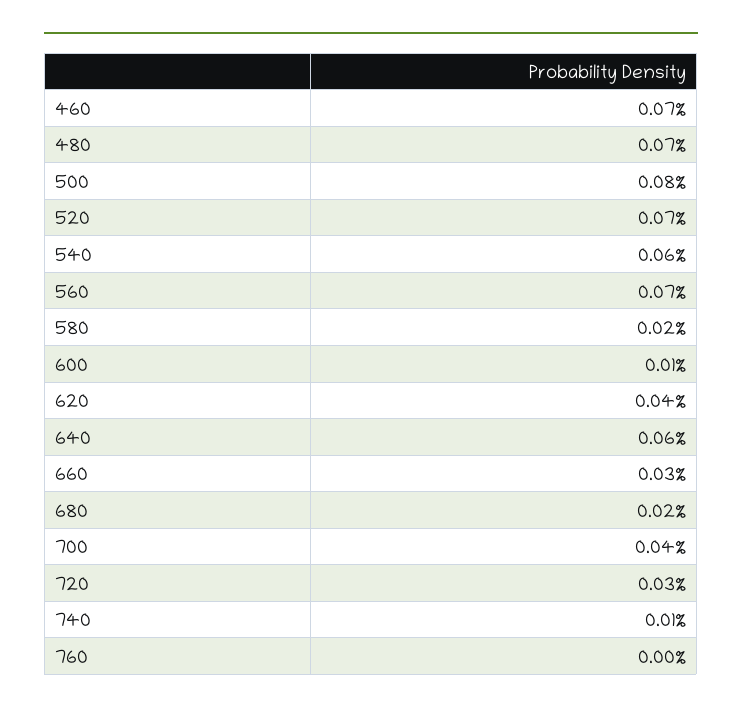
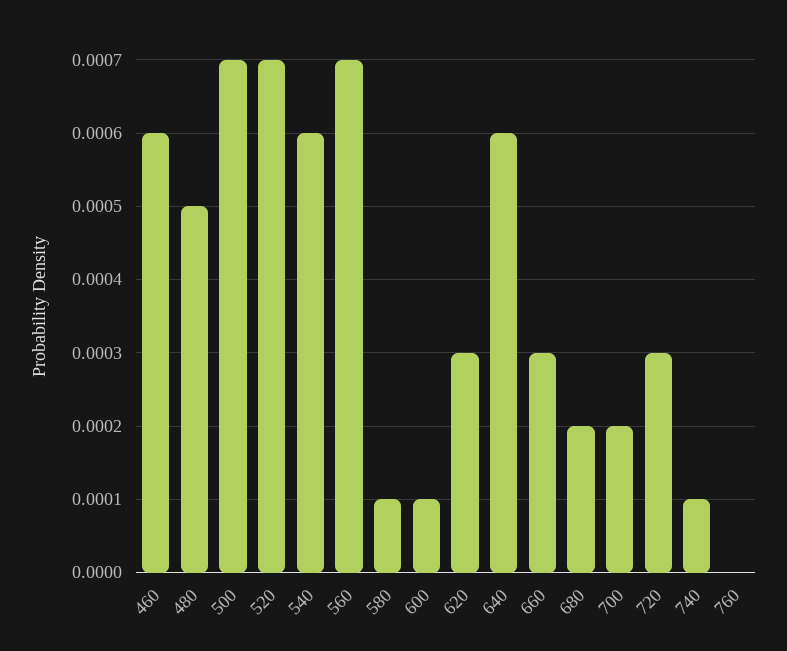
460: 0.0007 -> 0.0006
480: 0.0007 -> 0.0005
500: 0.0008 -> 0.0007
580: 0.0002 -> 0.0001
620: 0.0004 -> 0.0003
700: 0.0004 -> 0.0002

